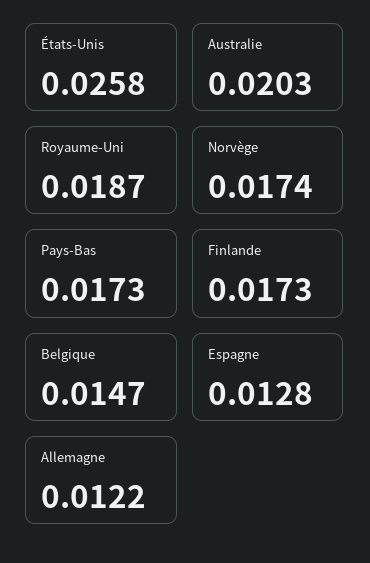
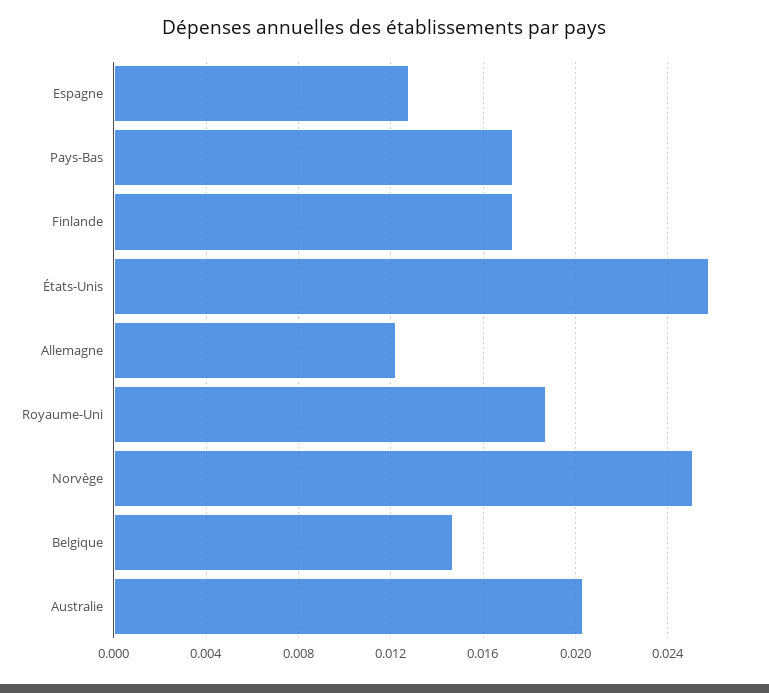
Norvège: 0.0174 -> 0.025

